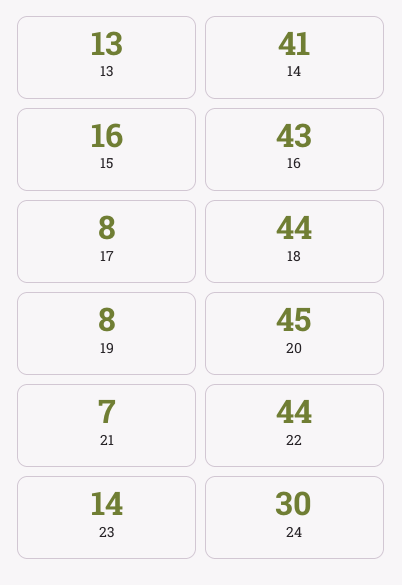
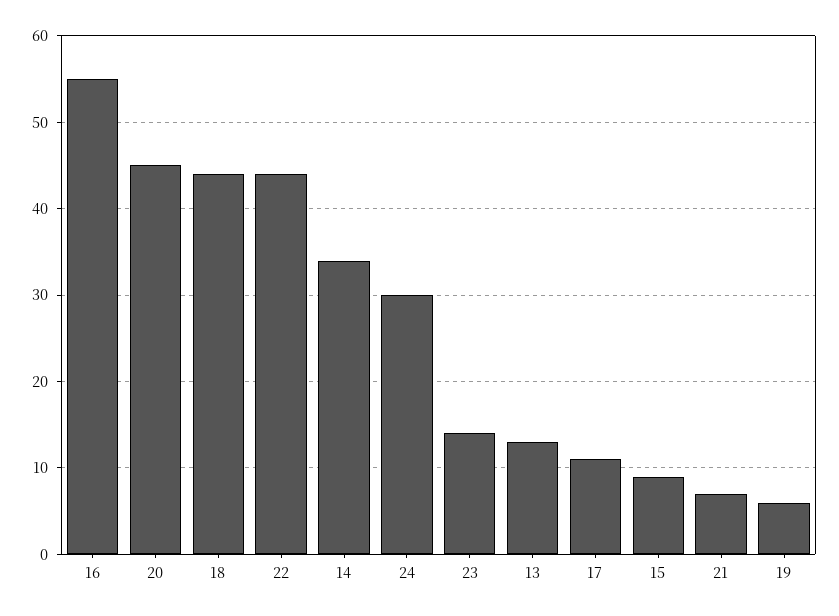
14: 41 -> 34
15: 16 -> 9
16: 43 -> 55
17: 8 -> 11
19: 8 -> 6

